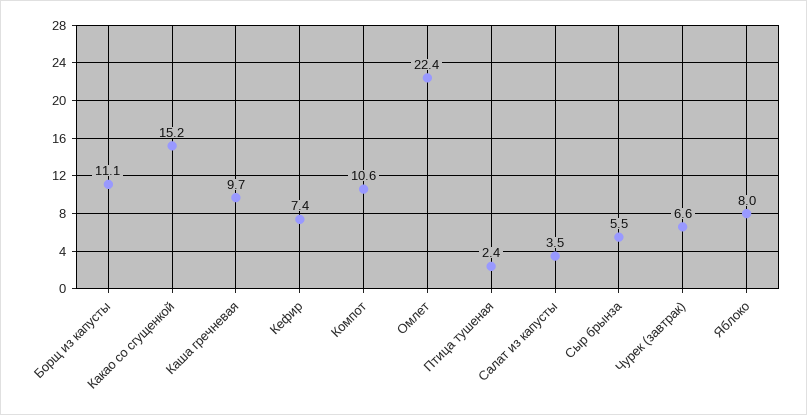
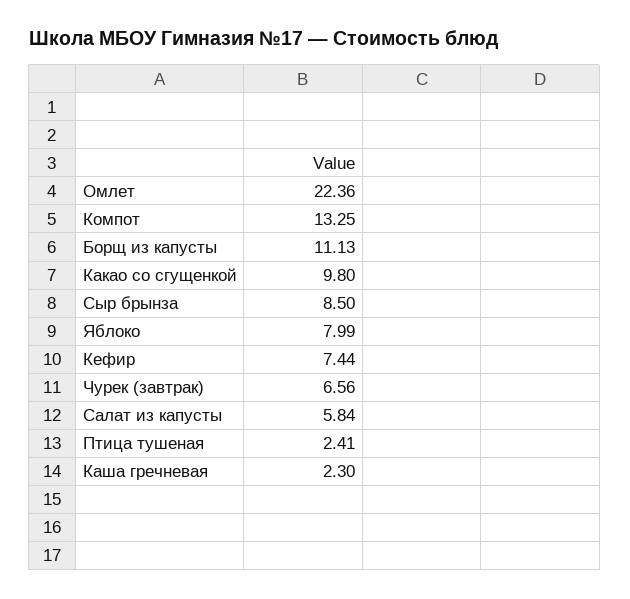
Какао со сгущенкой: 15.2 -> 9.8
Каша гречневая: 9.7 -> 2.3
Компот: 10.6 -> 13.25
Салат из капусты: 3.5 -> 5.84
Сыр брынза: 5.5 -> 8.5

